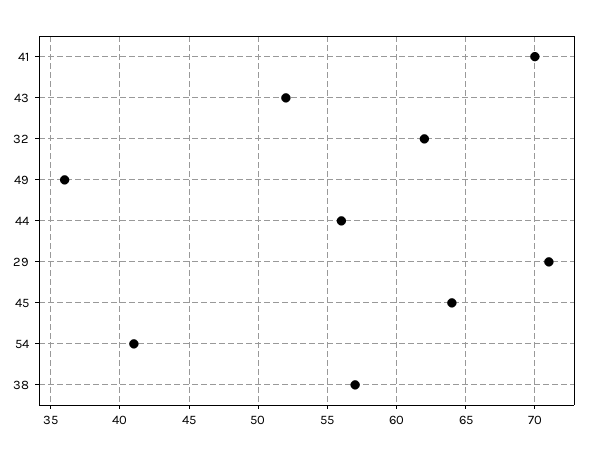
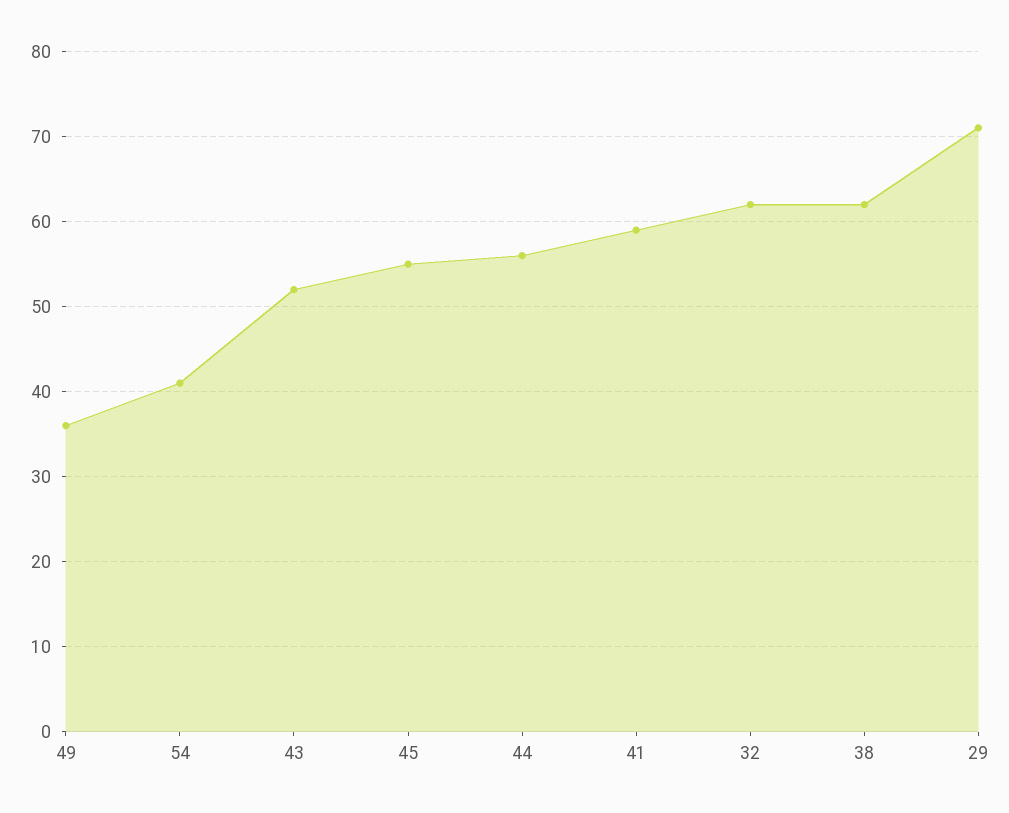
41: 70 -> 59
45: 64 -> 55
38: 57 -> 62

